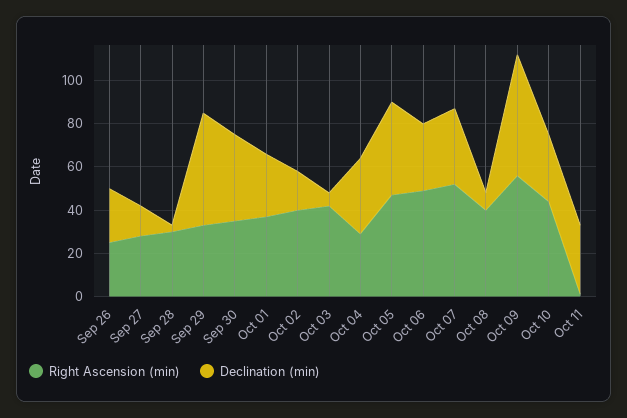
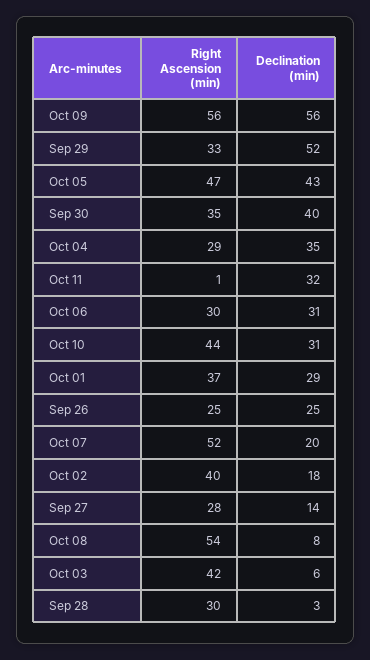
Right Ascension (min), Oct 06: 50 -> 30
Declination (min), Oct 07: 35 -> 20
Right Ascension (min), Oct 08: 40 -> 54

